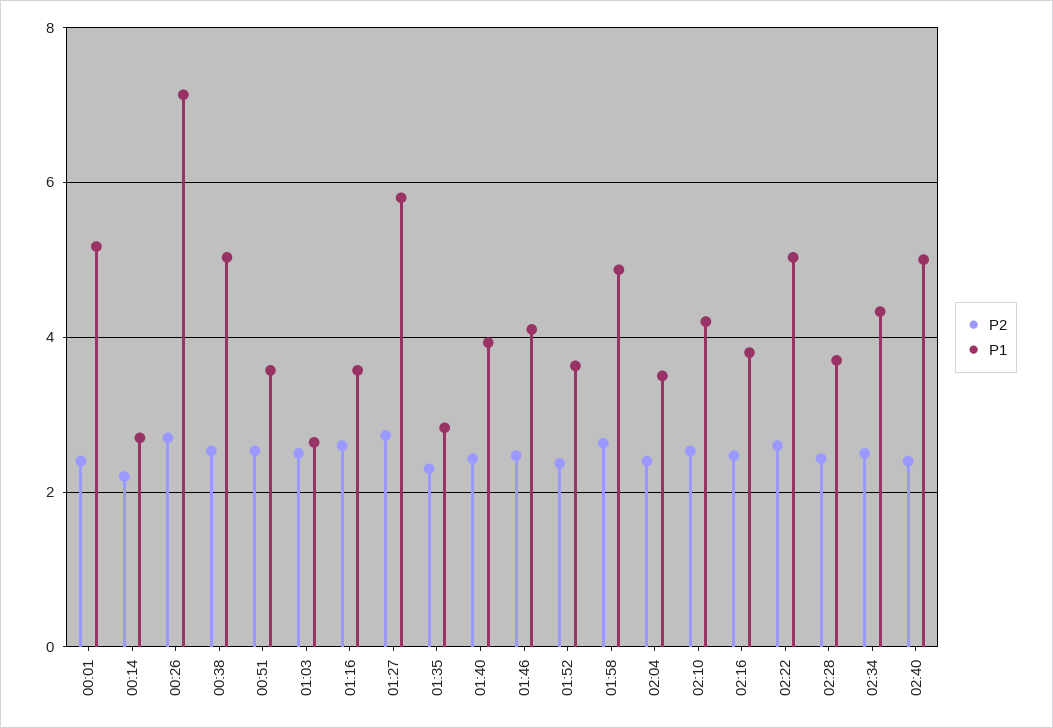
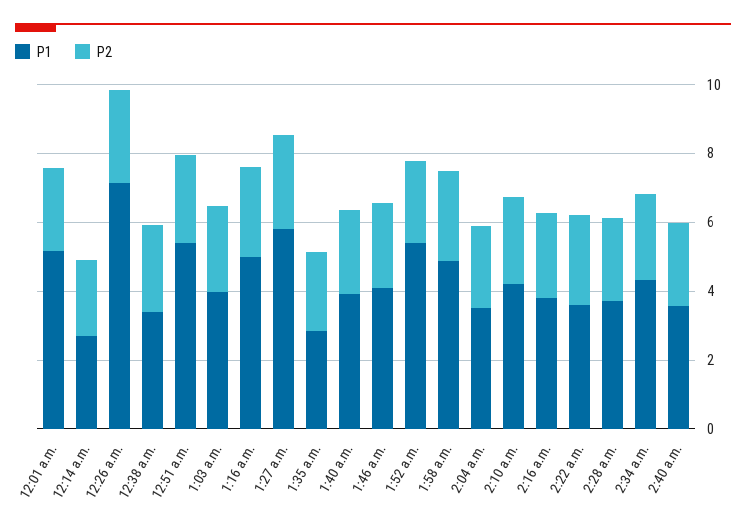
P1, 00:38: 5 -> 3.5
P1, 00:51: 3.6 -> 5.5
P1, 01:03: 2.6 -> 4
P1, 01:16: 3.6 -> 5
P1, 01:52: 3.6 -> 5.5
P1, 02:22: 5 -> 3.5
P1, 02:40: 5 -> 3.5

